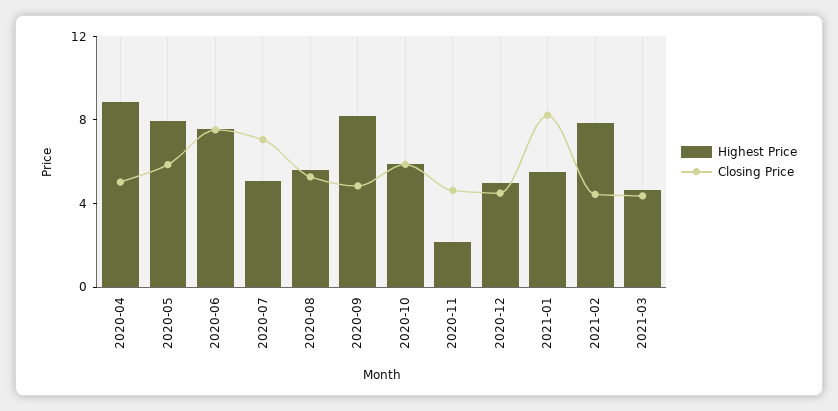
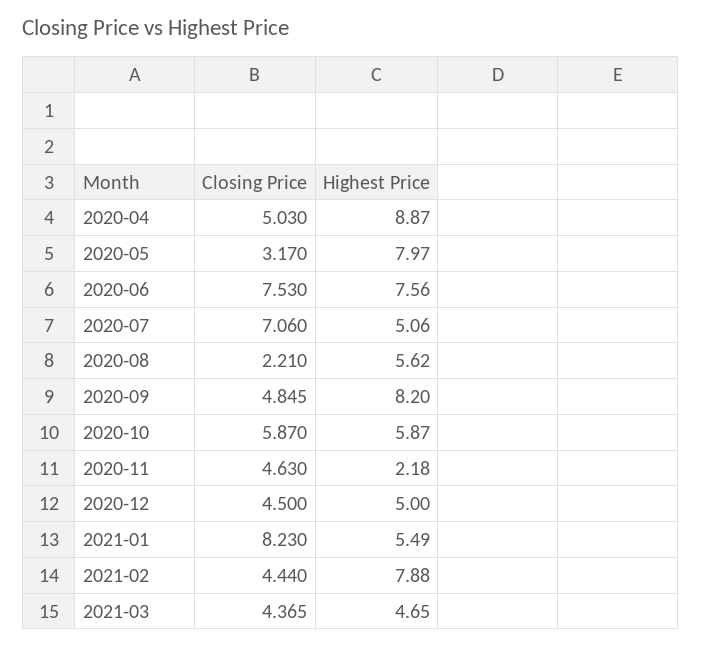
Closing Price, 2020-05: 6 -> 3.17
Closing Price, 2020-08: 5 -> 2.21

